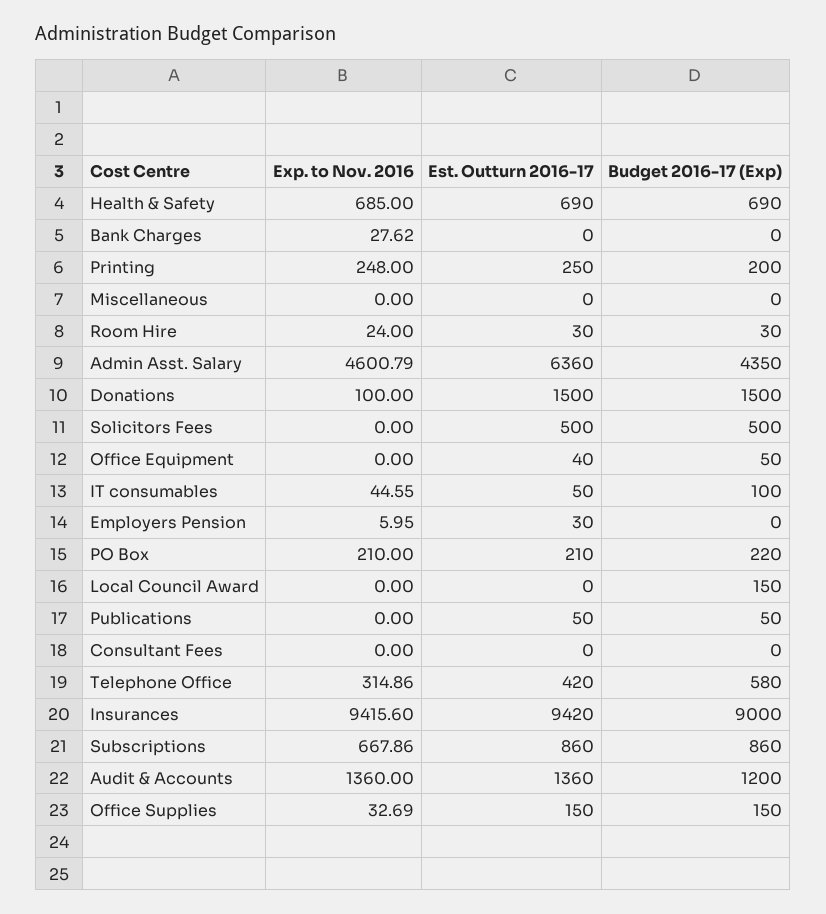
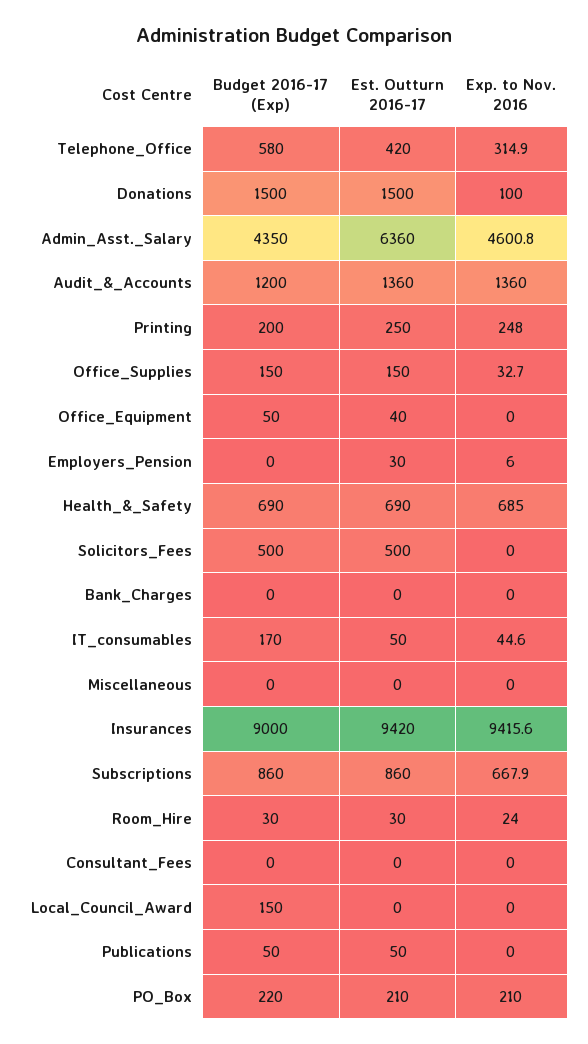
Exp. to Nov. 2016, Bank Charges: 27.62 -> 0
Budget 2016-17 (Exp), IT consumables: 100 -> 170

